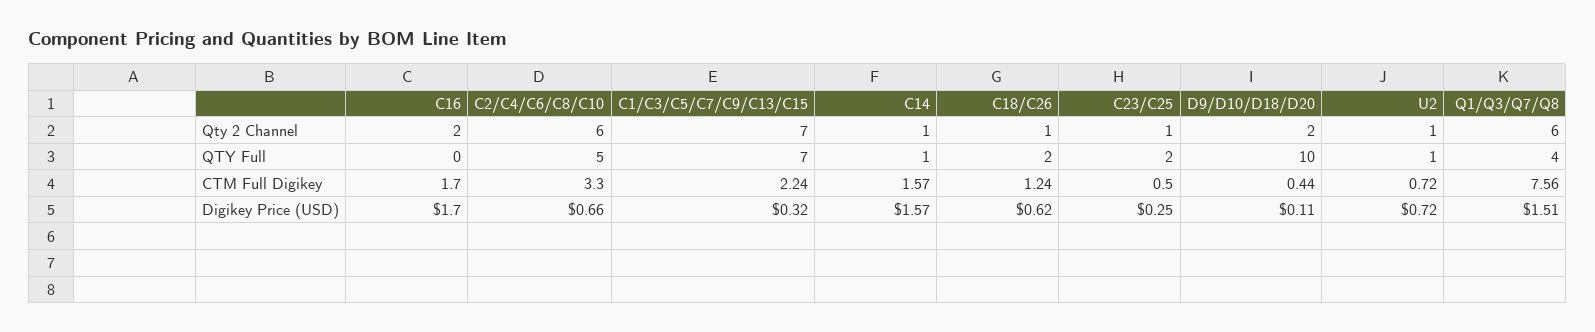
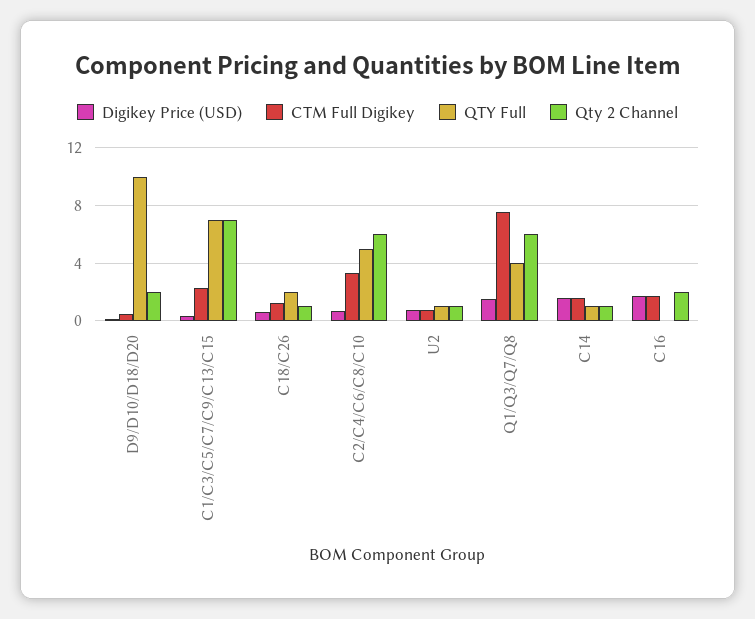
Qty 2 Channel, C23/C25: 1 -> none
QTY Full, C23/C25: 2 -> none
CTM Full Digikey, C23/C25: 0.5 -> none
Digikey Price (USD), C23/C25: 0.25 -> none

